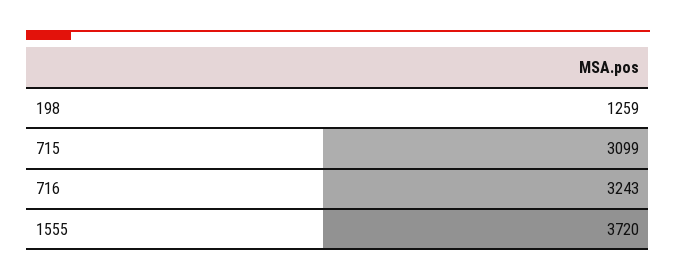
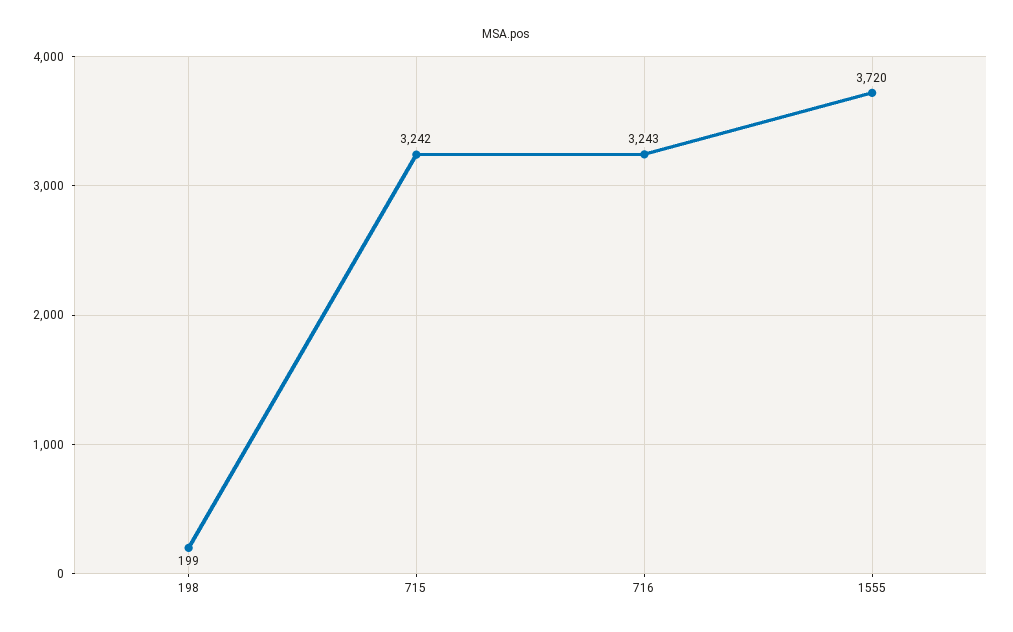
198: 1259 -> 199
715: 3099 -> 3242

